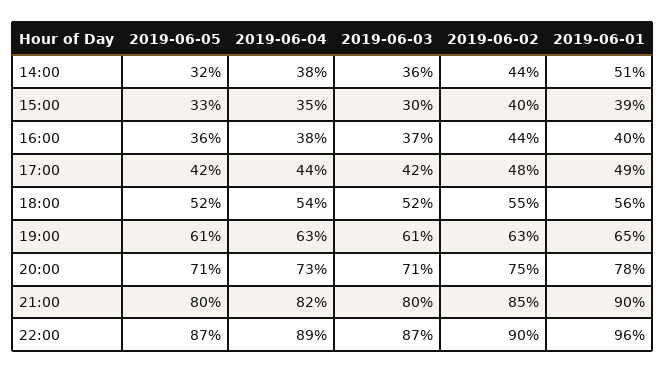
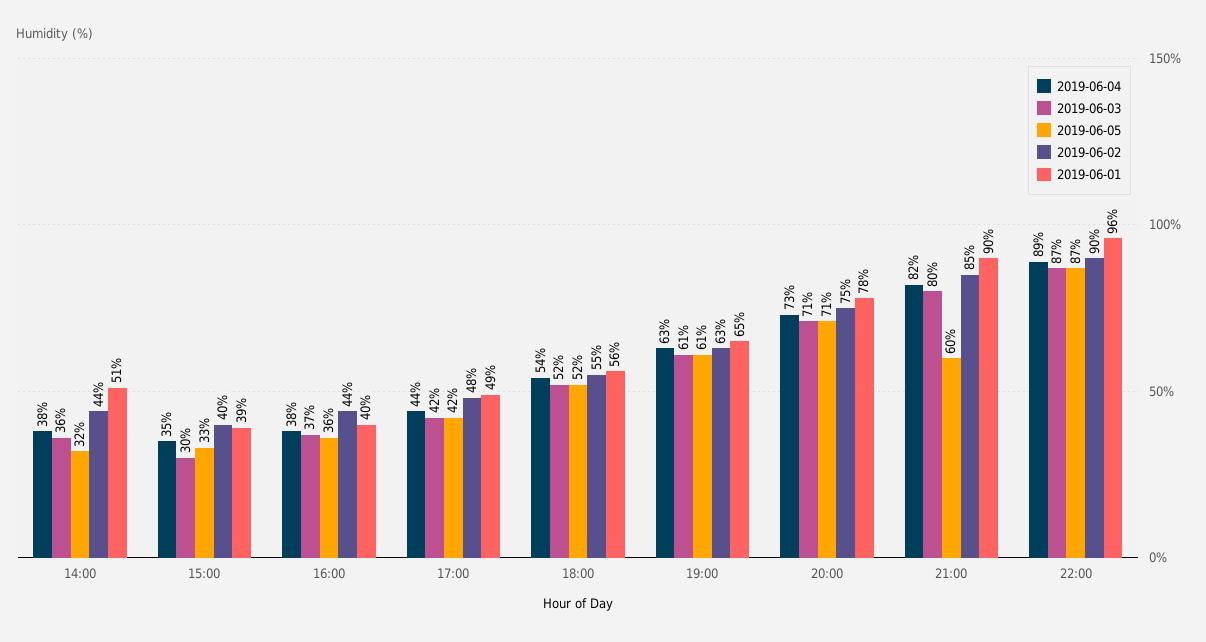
2019-06-05, 21:00: 80 -> 60

